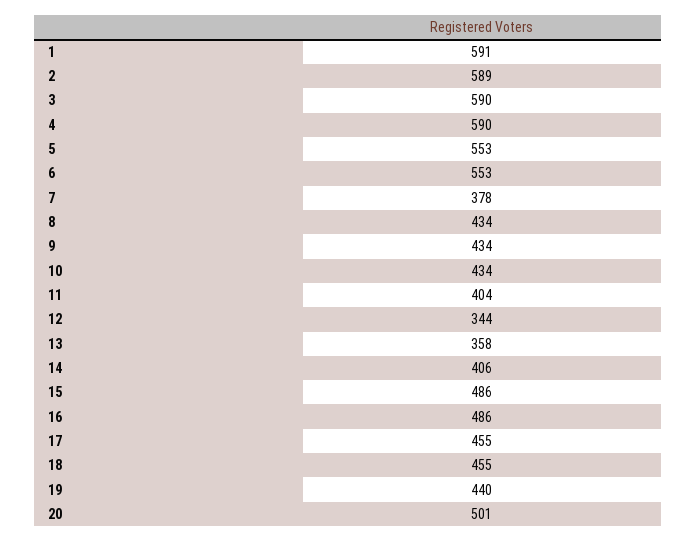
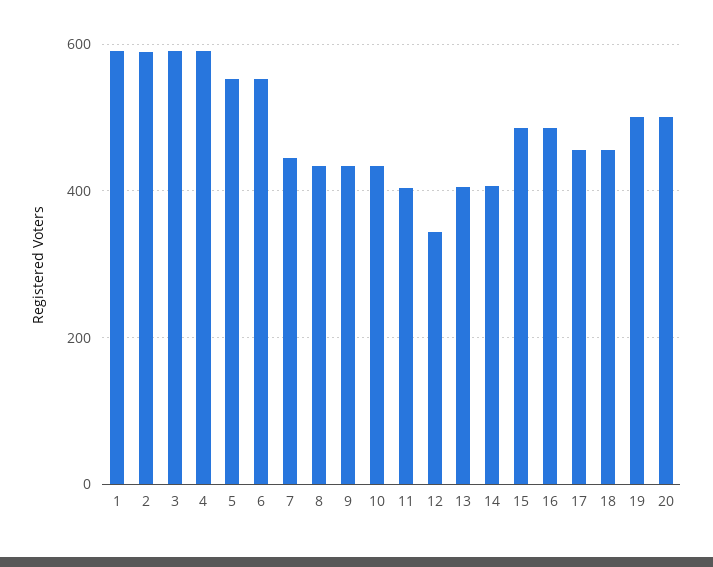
7: 378 -> 440
13: 358 -> 400
19: 440 -> 500

